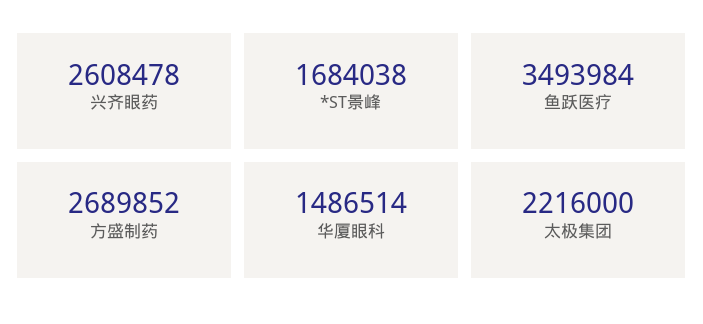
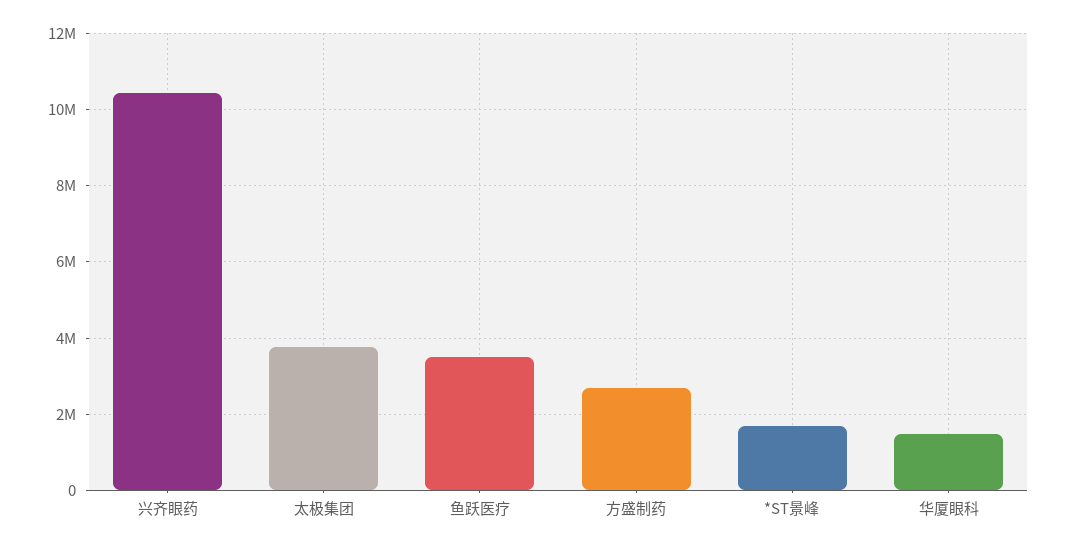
兴齐眼药: 2608478 -> 10400000
太极集团: 2216000 -> 3800000

